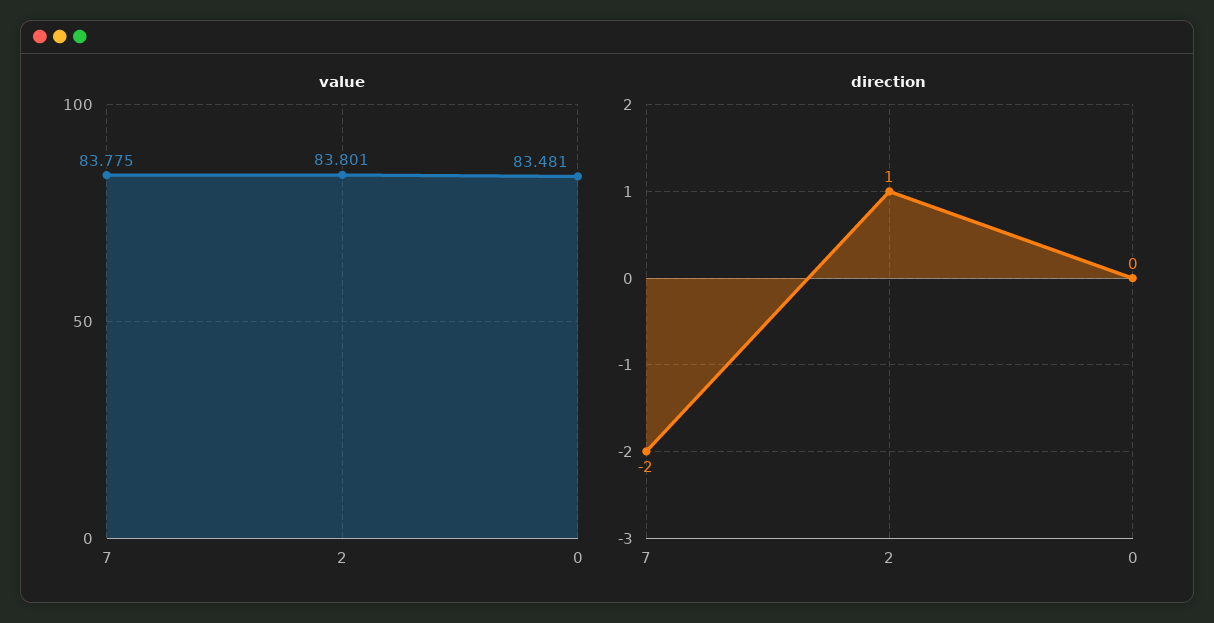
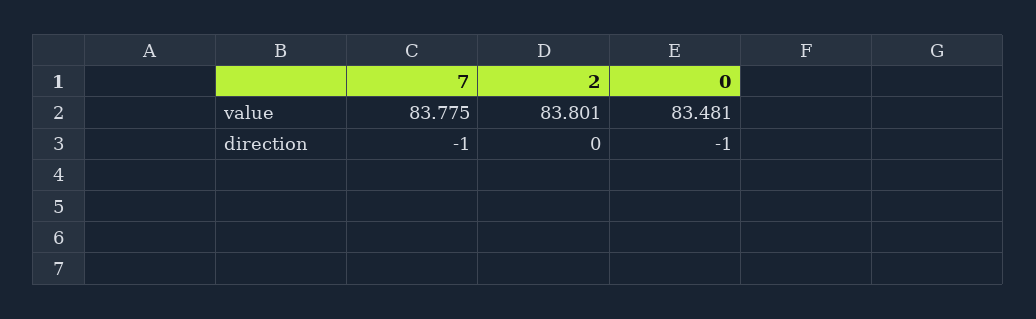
direction, 7: -2 -> -1
direction, 2: 1 -> 0
direction, 0: 0 -> -1

